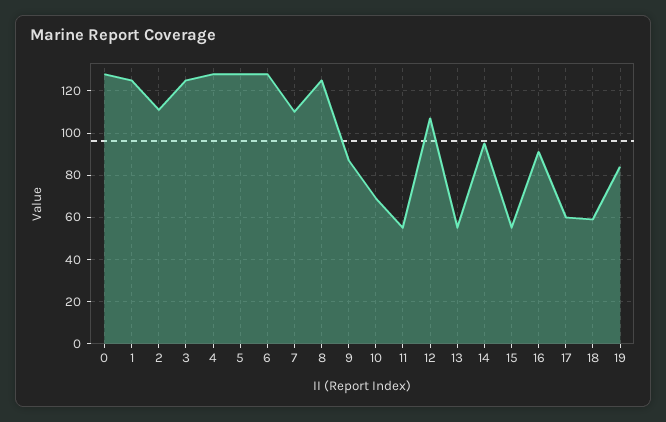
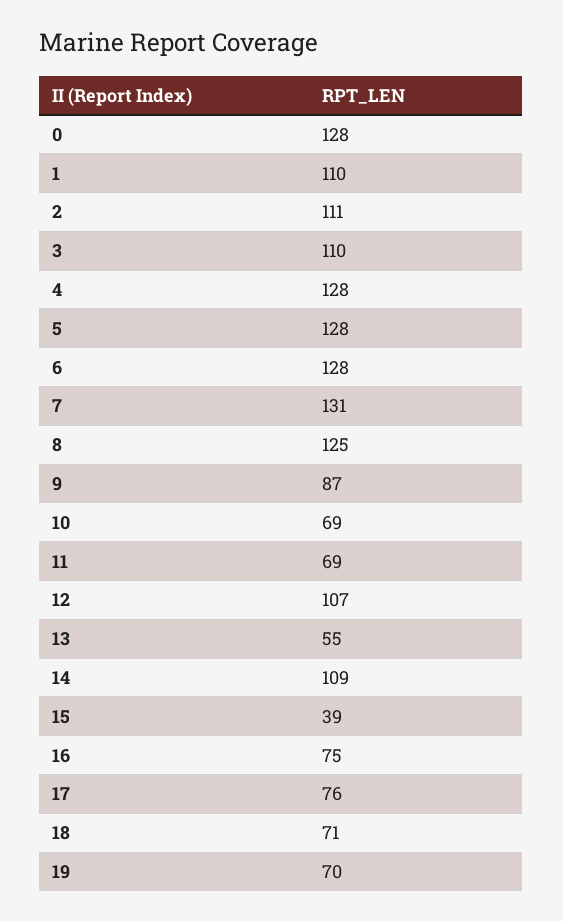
1: 125 -> 110
3: 125 -> 110
7: 110 -> 131
11: 55 -> 69
14: 95 -> 109
15: 55 -> 39
16: 90 -> 75
17: 60 -> 76
18: 60 -> 71
19: 85 -> 70

